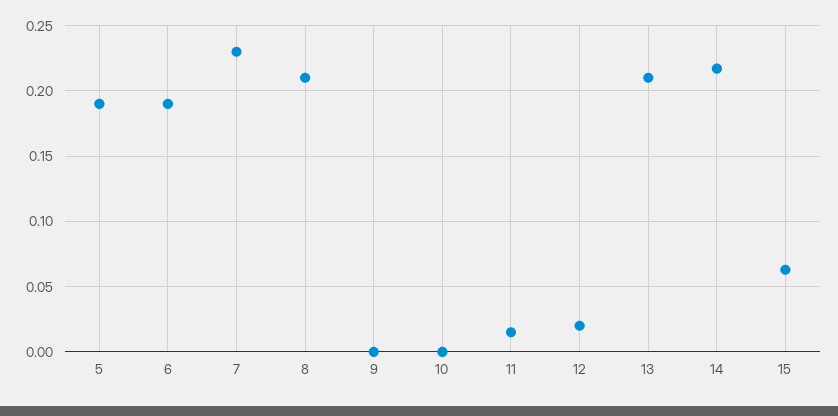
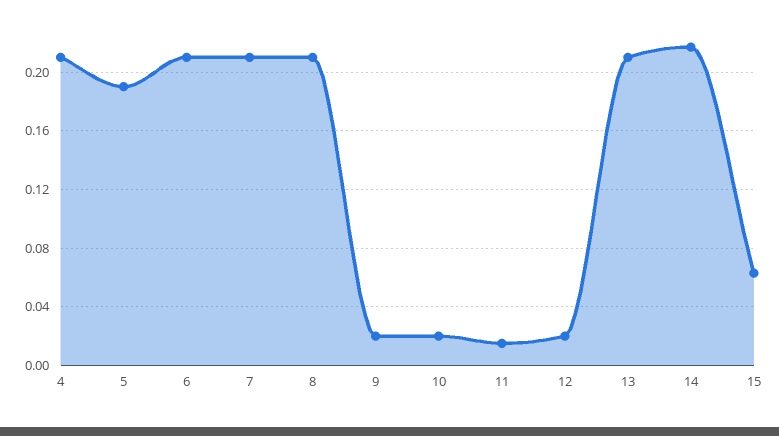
6: 0.19 -> 0.21
7: 0.23 -> 0.21
9: 0 -> 0.02
10: 0 -> 0.02
4: none -> 0.21

